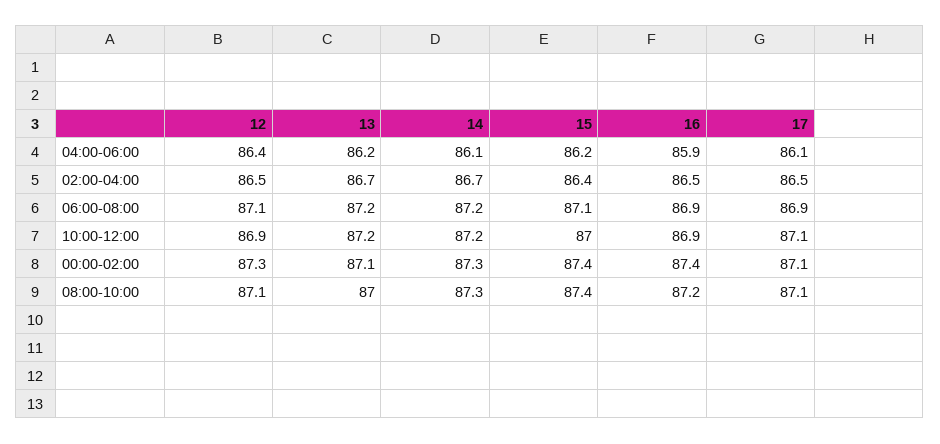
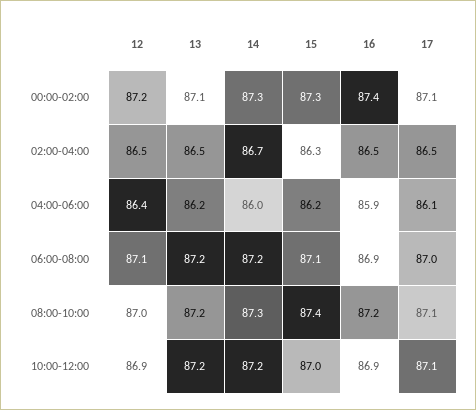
14, 04:00-06:00: 86.1 -> 86
13, 02:00-04:00: 86.7 -> 86.5
15, 02:00-04:00: 86.4 -> 86.3
17, 06:00-08:00: 86.9 -> 87
12, 00:00-02:00: 87.3 -> 87.2
15, 00:00-02:00: 87.4 -> 87.3
12, 08:00-10:00: 87.1 -> 87
13, 08:00-10:00: 87 -> 87.2

